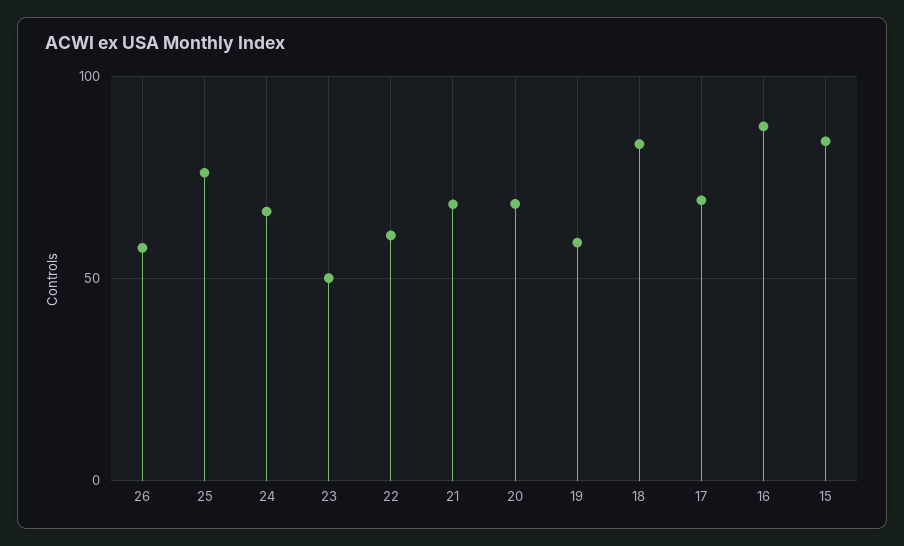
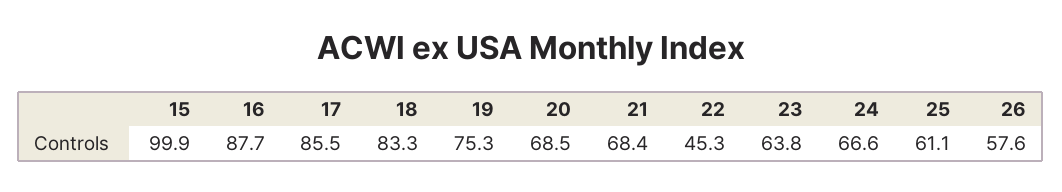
25: 75 -> 61.1
23: 50 -> 63.8
22: 60 -> 45.3
19: 60 -> 75.3
17: 70 -> 85.5
15: 85 -> 99.9

